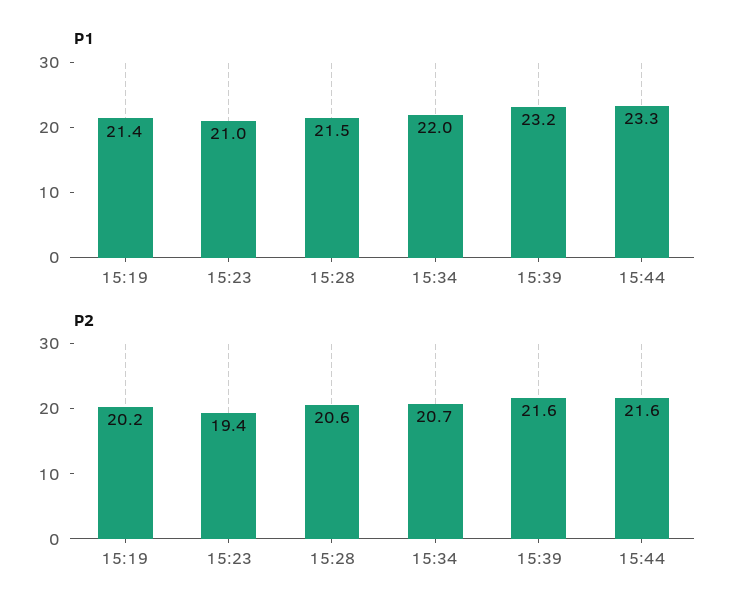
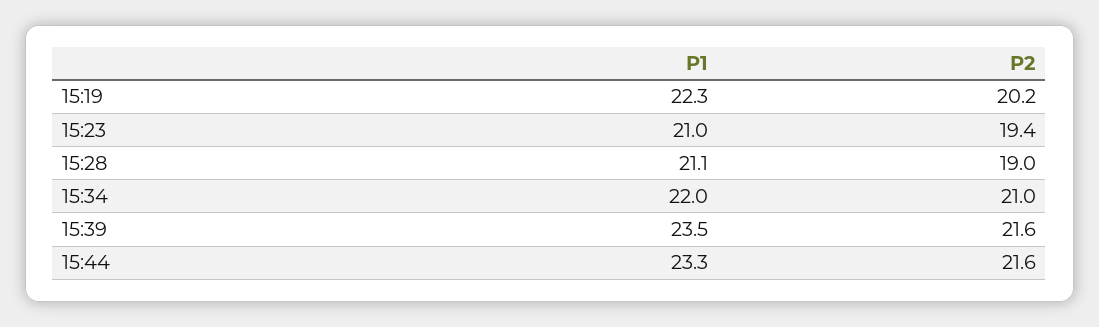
P1, 15:19: 21.4 -> 22.3
P1, 15:28: 21.5 -> 21.1
P1, 15:39: 23.2 -> 23.5
P2, 15:28: 20.6 -> 19
P2, 15:34: 20.7 -> 21

